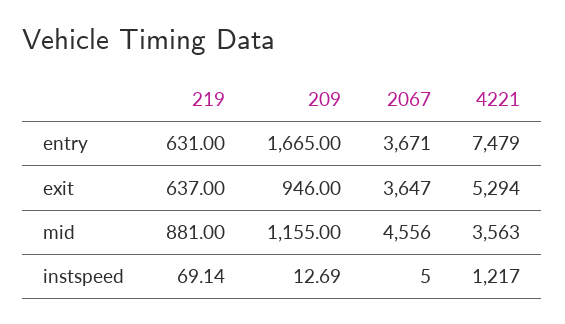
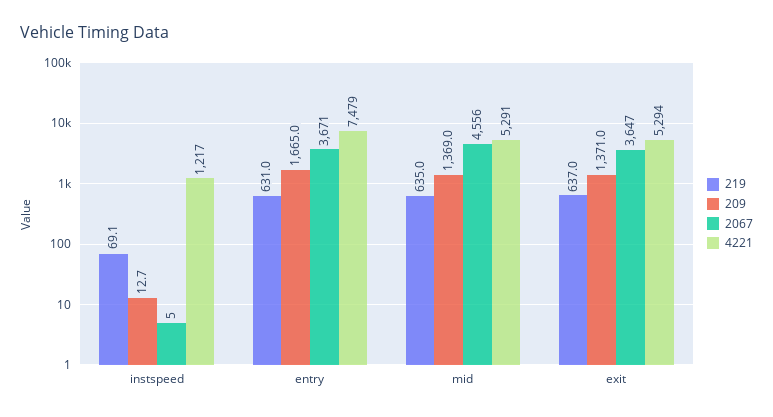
209, exit: 946 -> 1371
219, mid: 881 -> 635
209, mid: 1155 -> 1369
4221, mid: 3563 -> 5291

